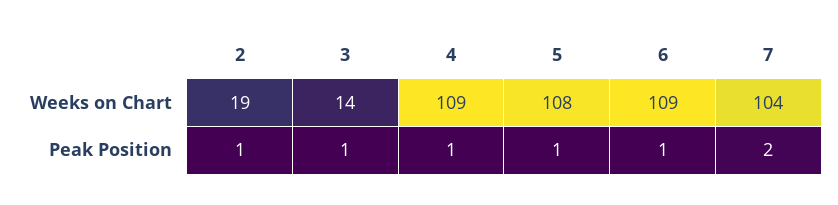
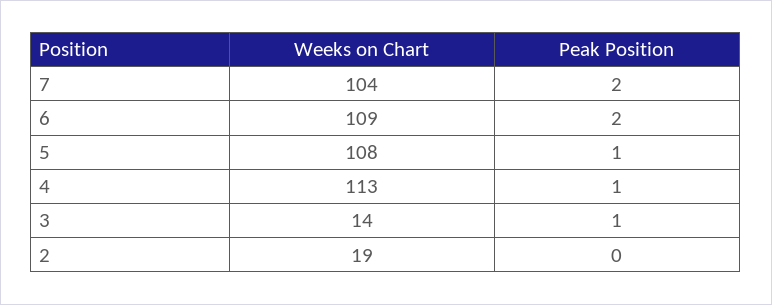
4, Weeks on Chart: 109 -> 113
2, Peak Position: 1 -> 0
6, Peak Position: 1 -> 2

